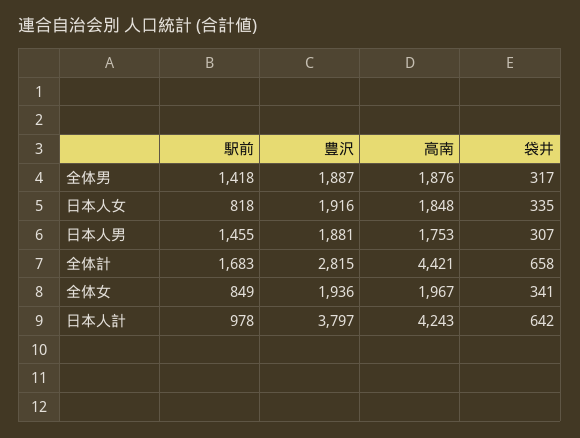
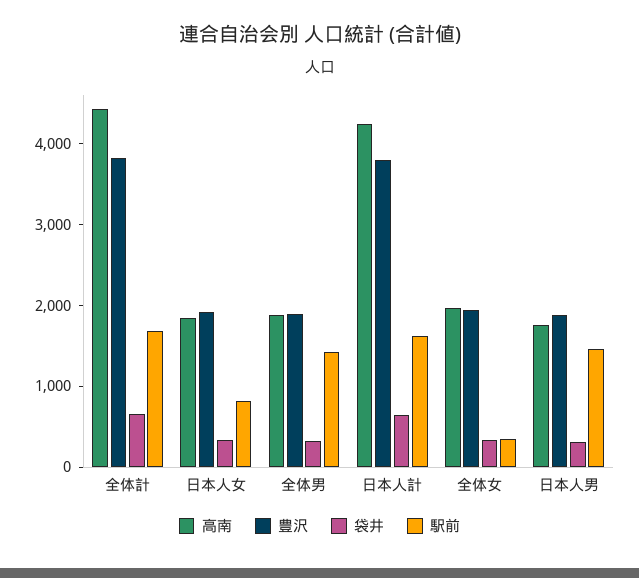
豊沢, 全体計: 2815 -> 3800
駅前, 全体女: 849 -> 400
駅前, 日本人計: 978 -> 1600

